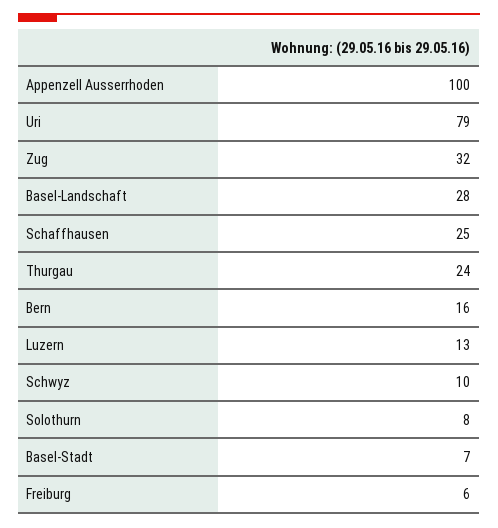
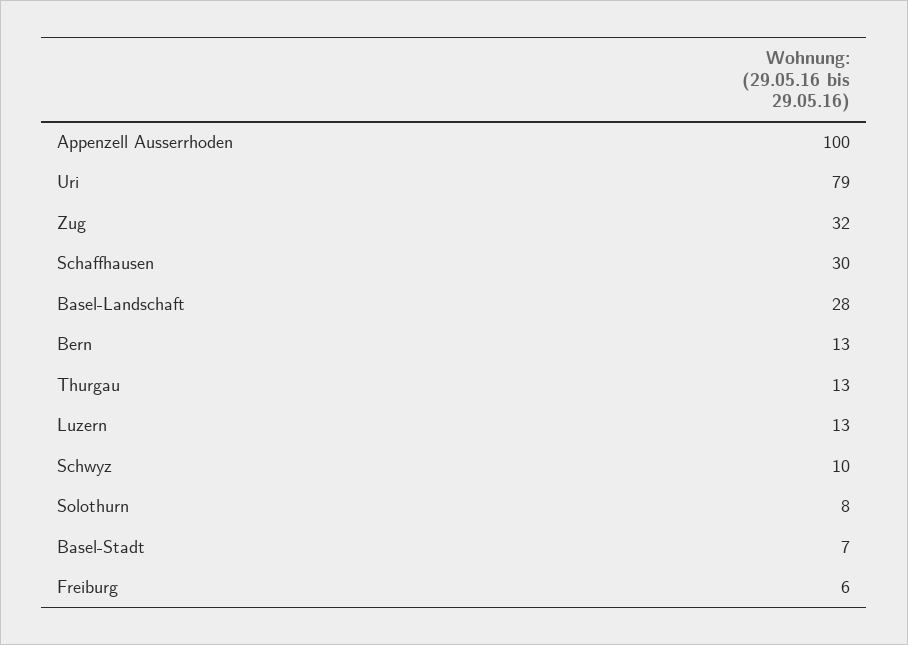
Schaffhausen: 25 -> 30
Thurgau: 24 -> 13
Bern: 16 -> 13

